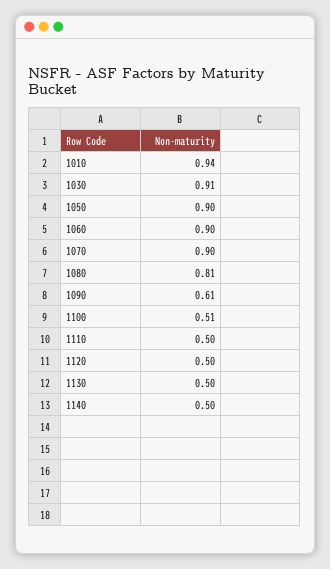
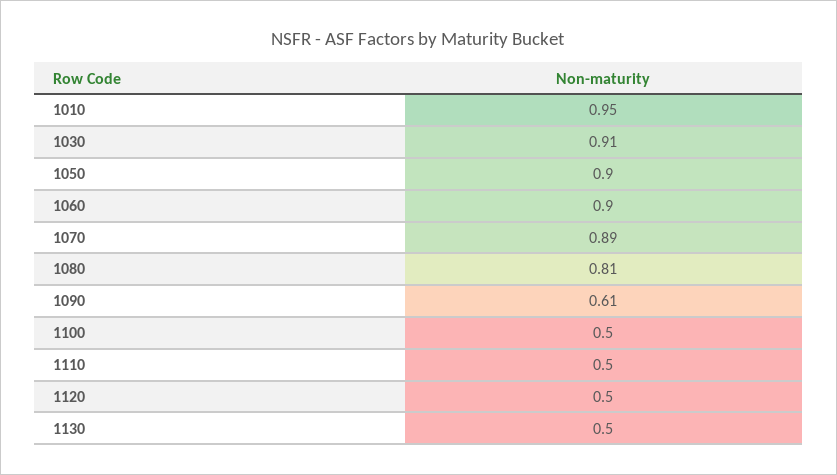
1010: 0.94 -> 0.95
1070: 0.9 -> 0.89
1100: 0.51 -> 0.5
1140: 0.5 -> none

